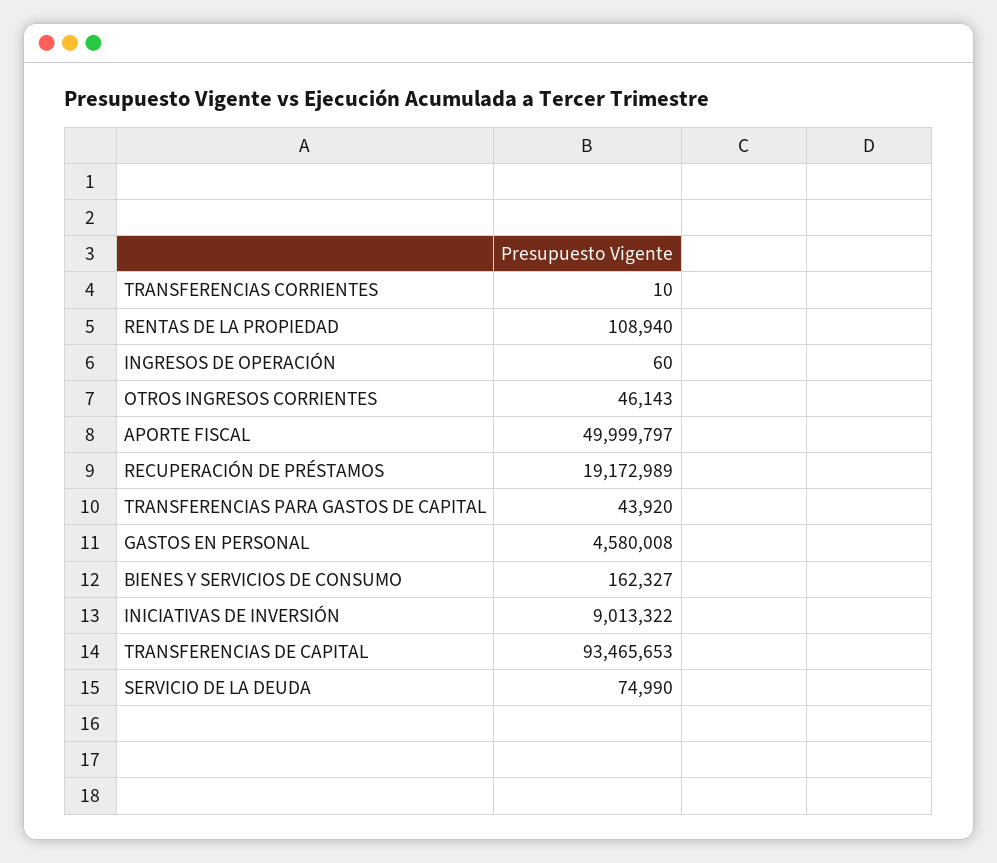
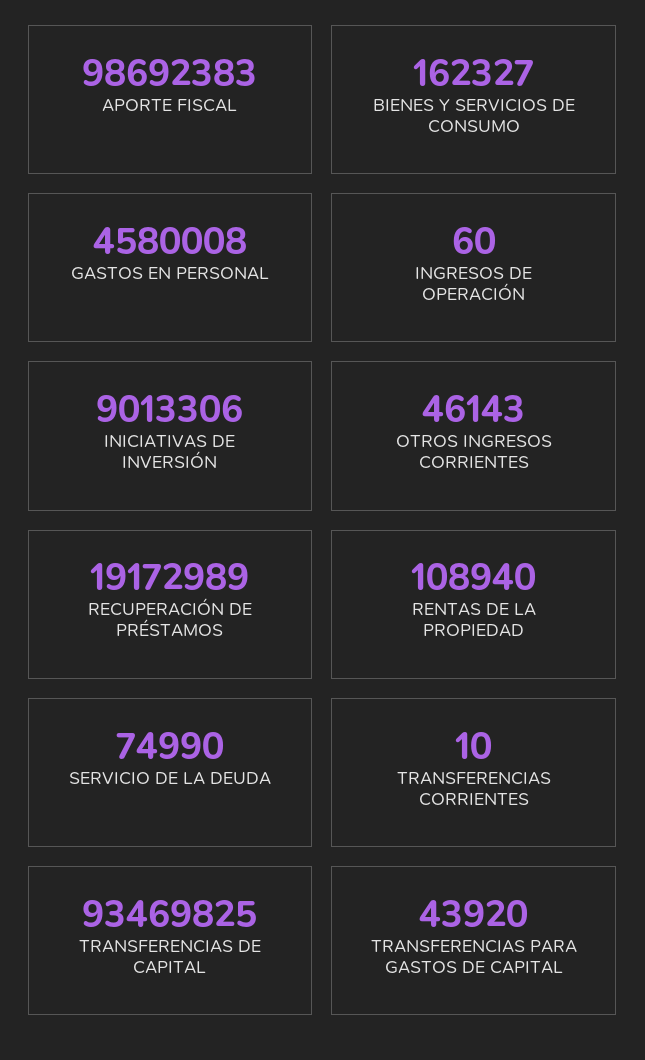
APORTE FISCAL: 49999797 -> 98692383
INICIATIVAS DE INVERSIÓN: 9013322 -> 9013306
TRANSFERENCIAS DE CAPITAL: 93465653 -> 93469825

